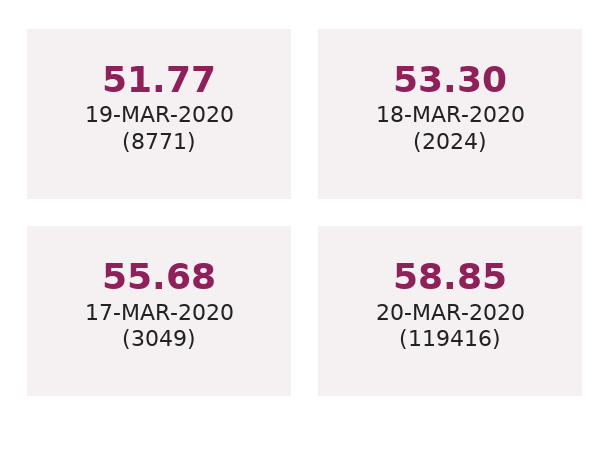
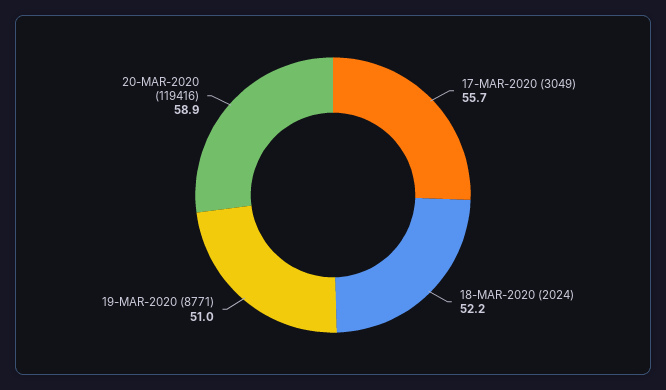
19-MAR-2020 (8771): 51.77 -> 51
18-MAR-2020 (2024): 53.3 -> 52.2

